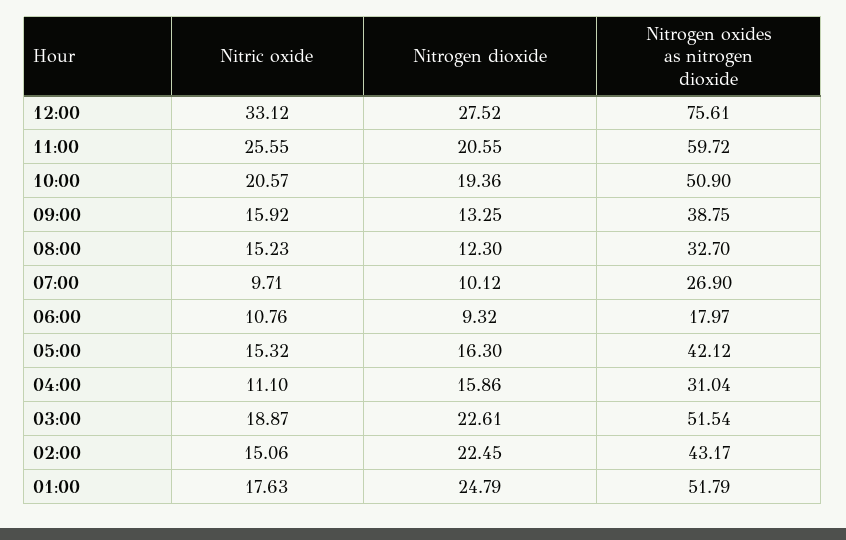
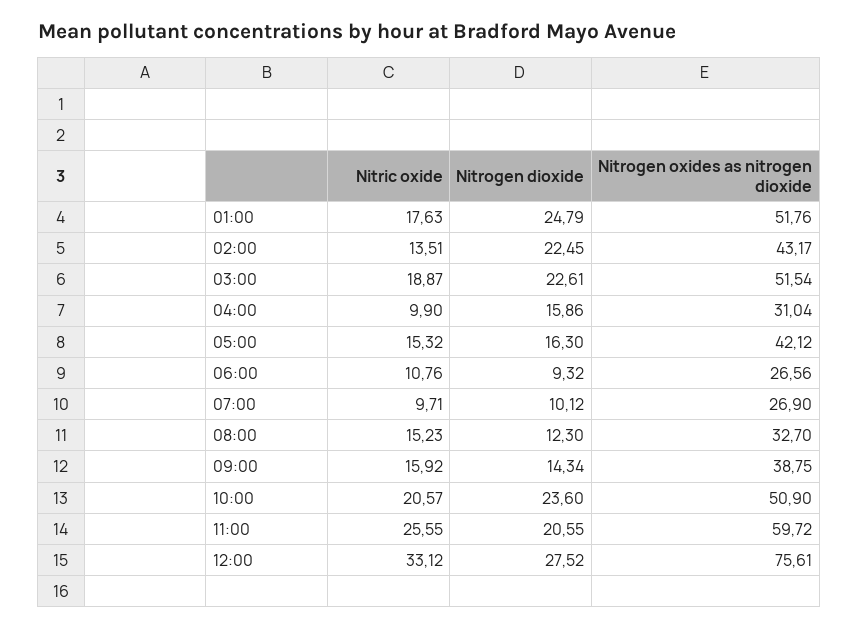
Nitrogen dioxide, 10:00: 19.36 -> 23.6
Nitrogen dioxide, 09:00: 13.25 -> 14.34
Nitrogen oxides as nitrogen dioxide, 06:00: 17.97 -> 26.56
Nitric oxide, 04:00: 11.1 -> 9.9
Nitric oxide, 02:00: 15.06 -> 13.51
Nitrogen oxides as nitrogen dioxide, 01:00: 51.79 -> 51.76

